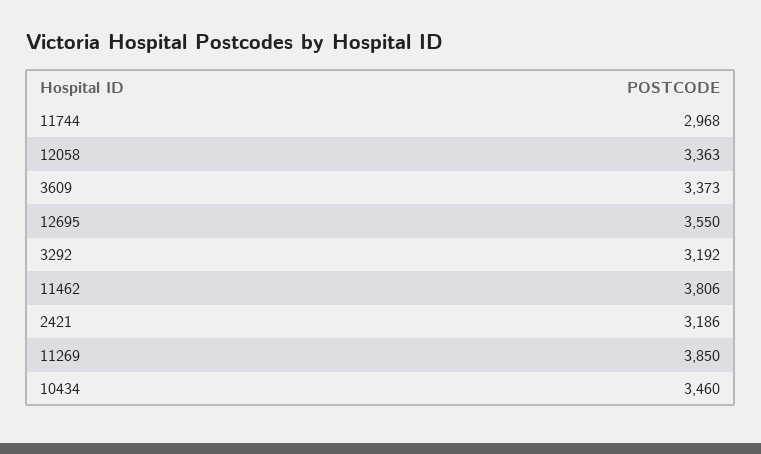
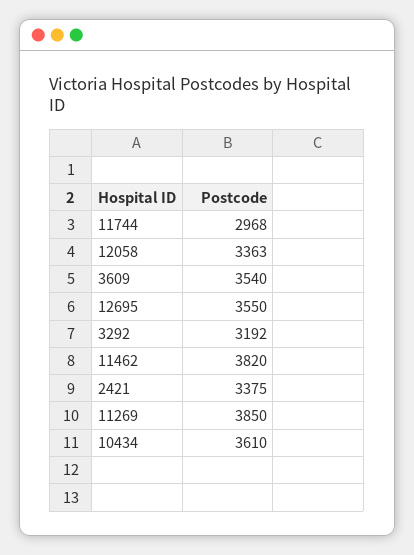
3609: 3373 -> 3540
11462: 3806 -> 3820
2421: 3186 -> 3375
10434: 3460 -> 3610

